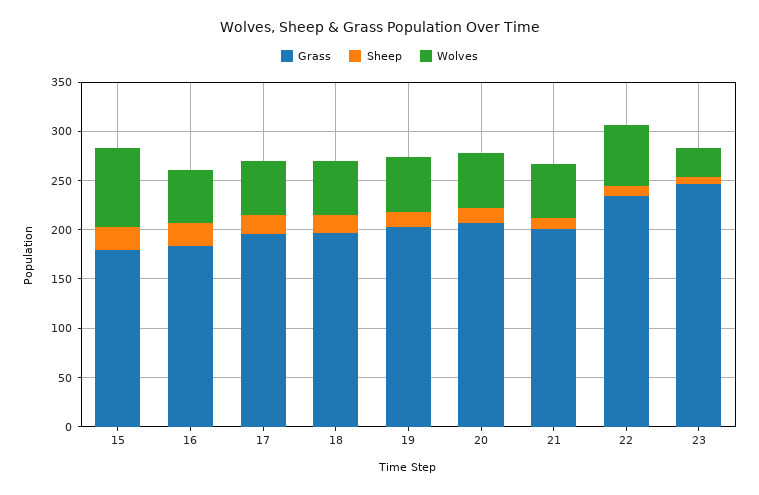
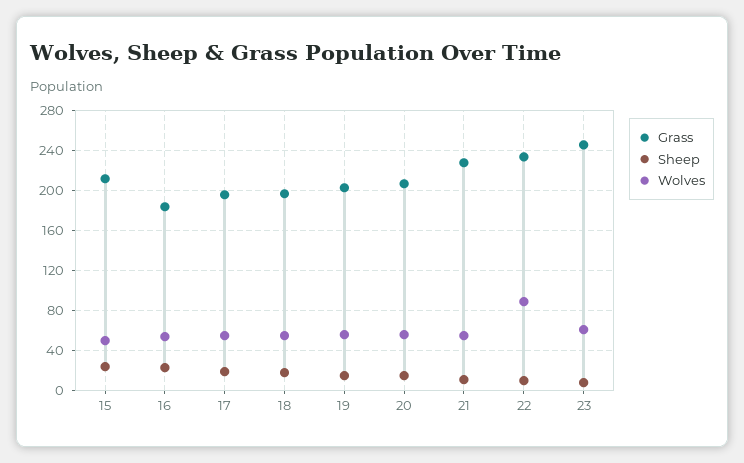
Grass, 15: 180 -> 210
Wolves, 15: 80 -> 50
Grass, 21: 200 -> 230
Wolves, 22: 60 -> 90
Wolves, 23: 30 -> 60

